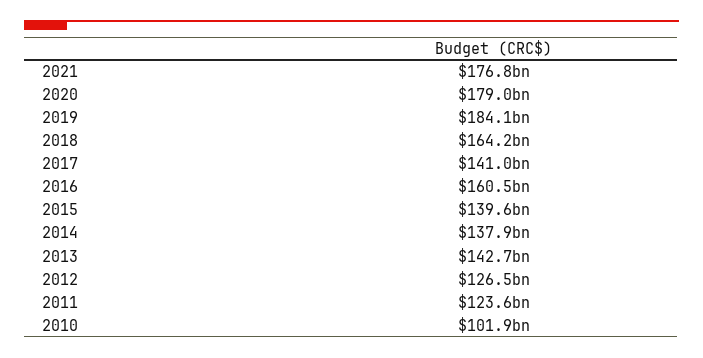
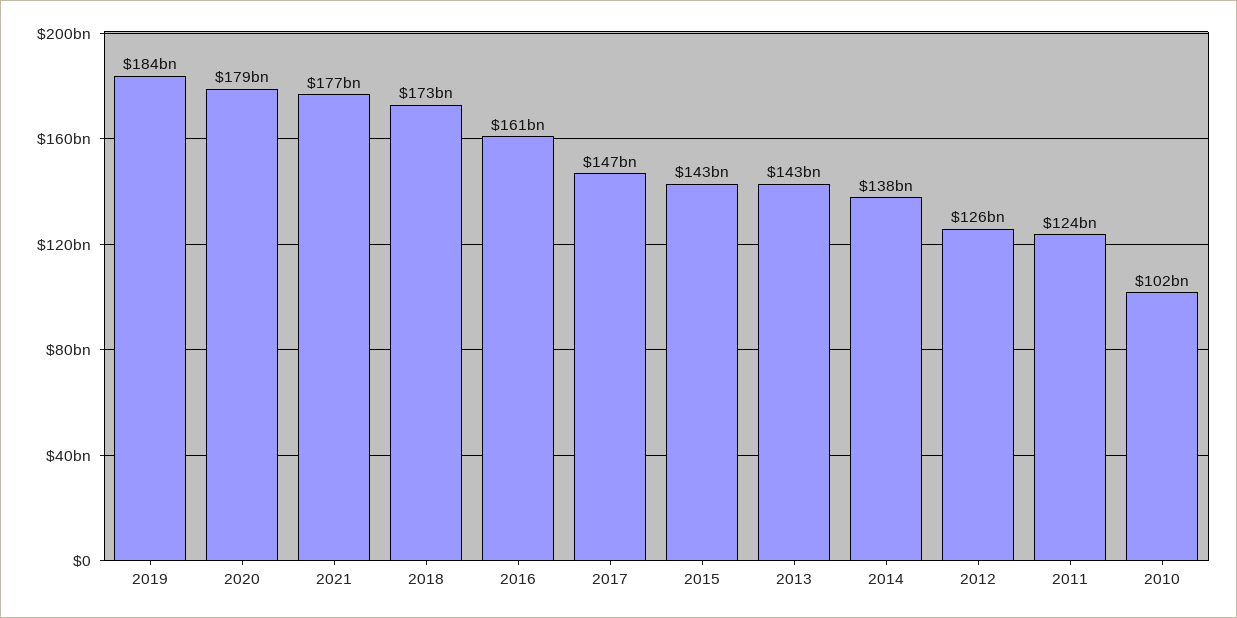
2018: 164200000000 -> 173000000000
2017: 141000000000 -> 147000000000
2015: 139600000000 -> 143000000000

